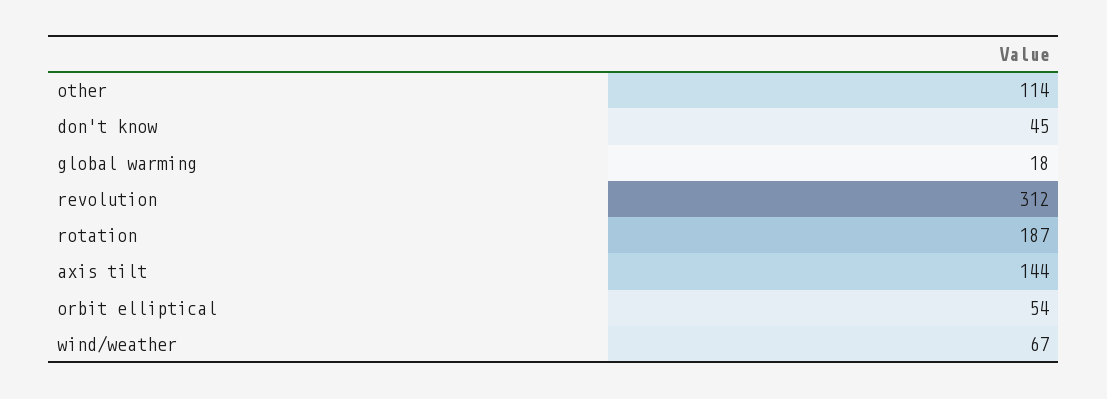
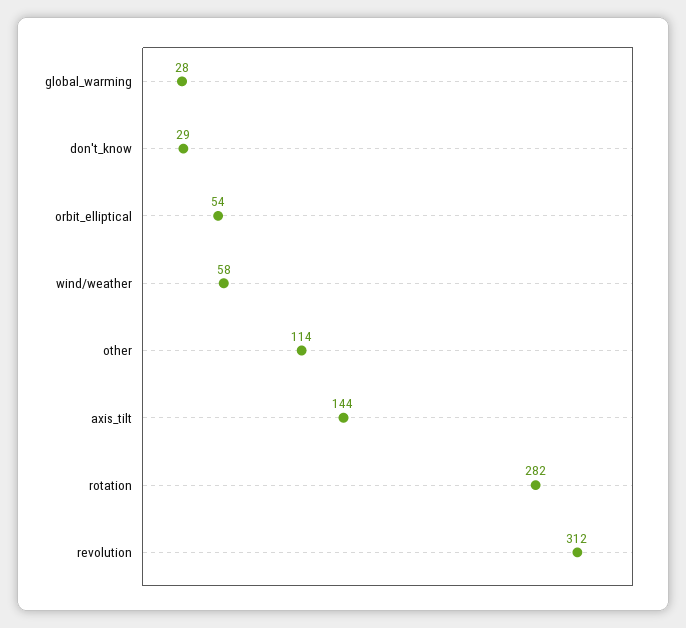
don't know: 45 -> 29
global warming: 18 -> 28
rotation: 187 -> 282
wind/weather: 67 -> 58

